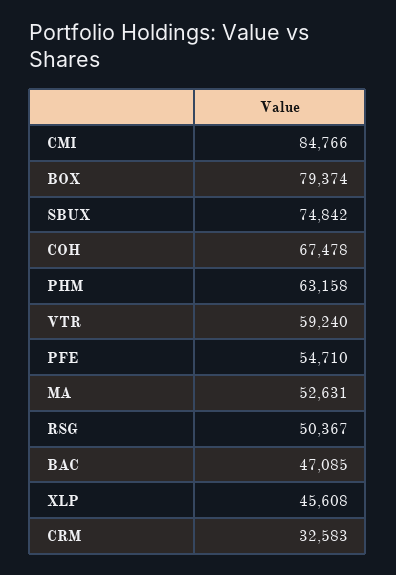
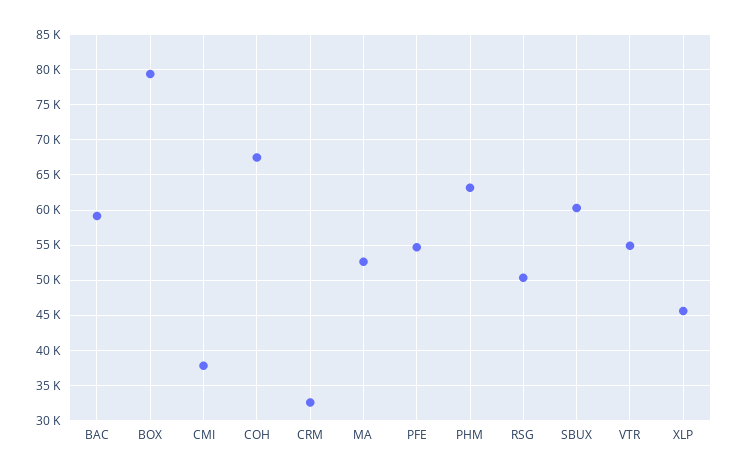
CMI: 84766 -> 38000
SBUX: 74842 -> 60000
VTR: 59240 -> 55000
BAC: 47085 -> 59000

